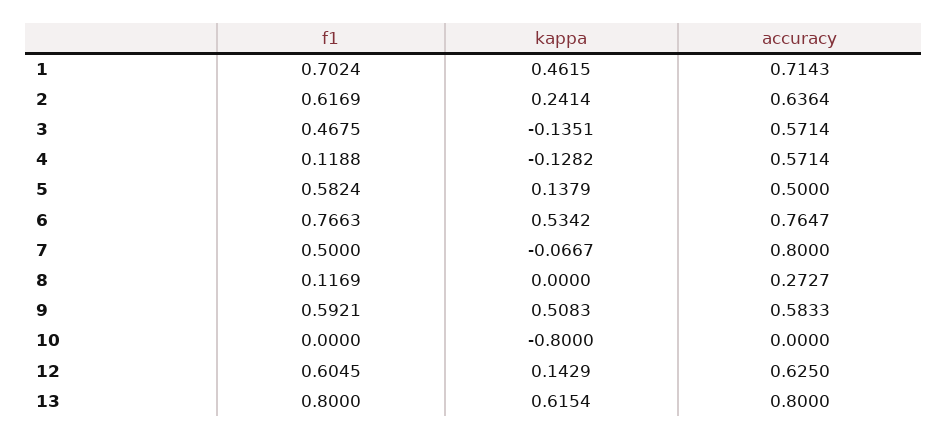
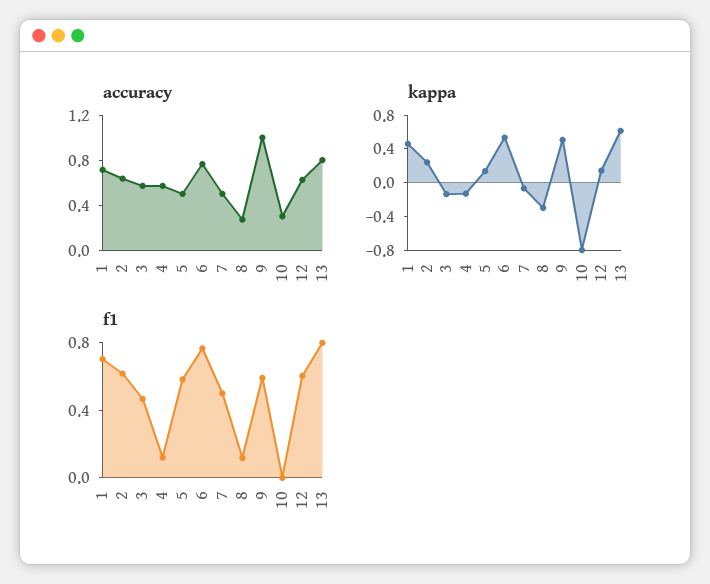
accuracy, 7: 0.8 -> 0.5
kappa, 8: 0 -> -0.3
accuracy, 9: 0.5833 -> 1
accuracy, 10: 0 -> 0.3

